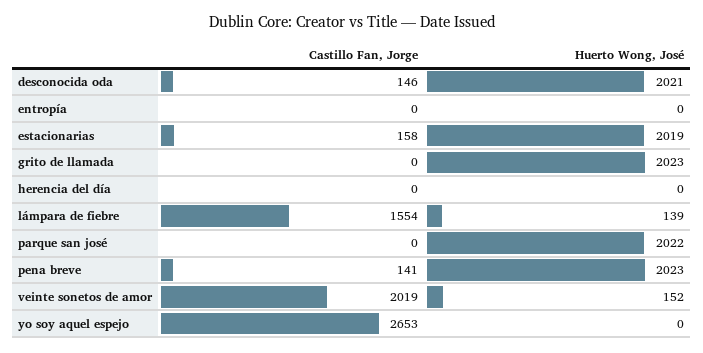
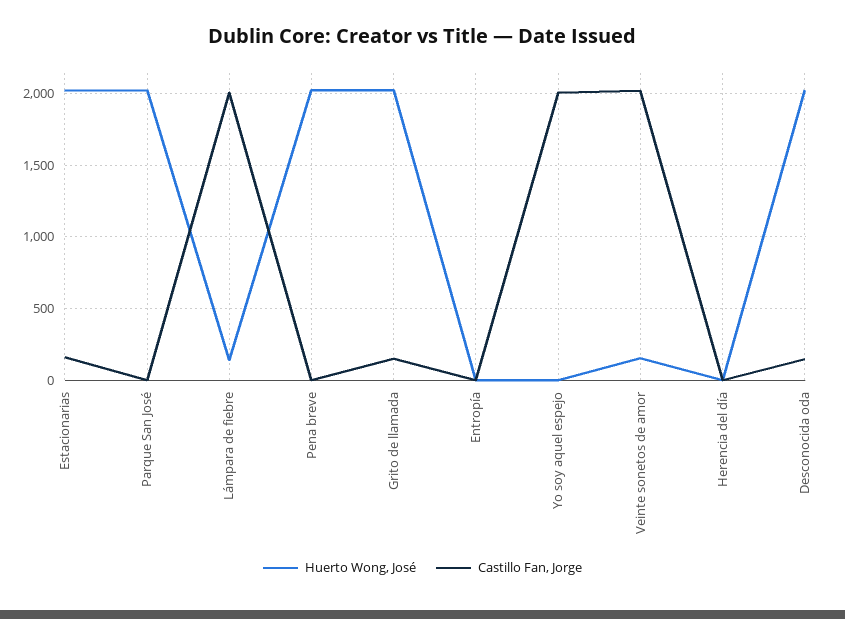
Castillo Fan, Jorge, grito de llamada: 0 -> 150
Castillo Fan, Jorge, lámpara de fiebre: 1554 -> 2000
Castillo Fan, Jorge, pena breve: 141 -> 0
Castillo Fan, Jorge, yo soy aquel espejo: 2653 -> 2000

